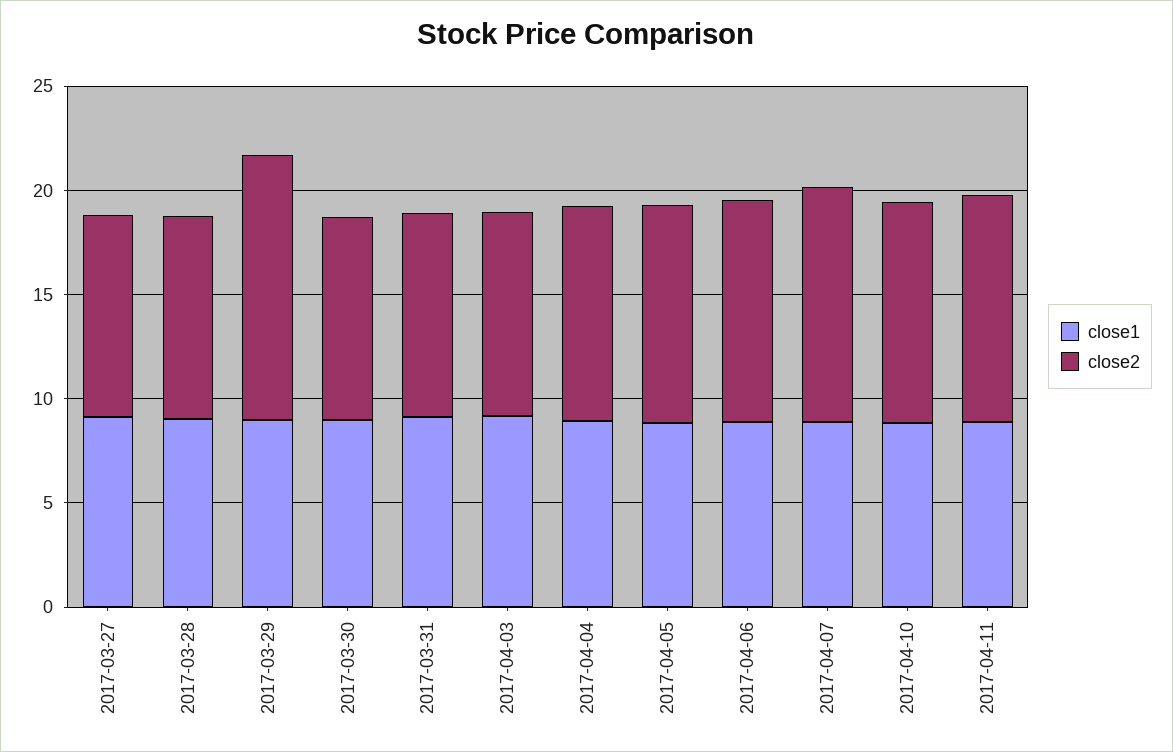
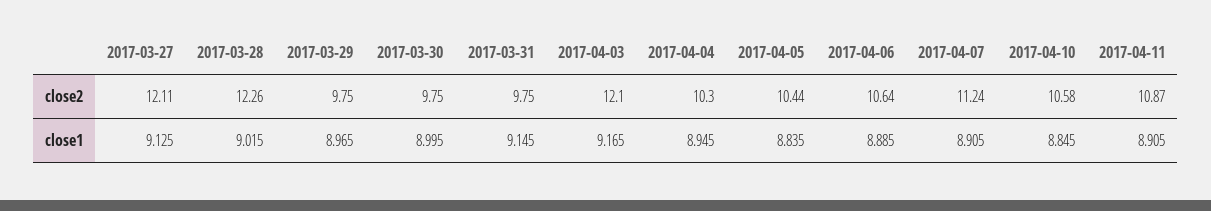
close2, 2017-03-27: 10 -> 12.11
close2, 2017-03-28: 10 -> 12.26
close2, 2017-03-29: 13 -> 9.75
close2, 2017-04-03: 10 -> 12.1

